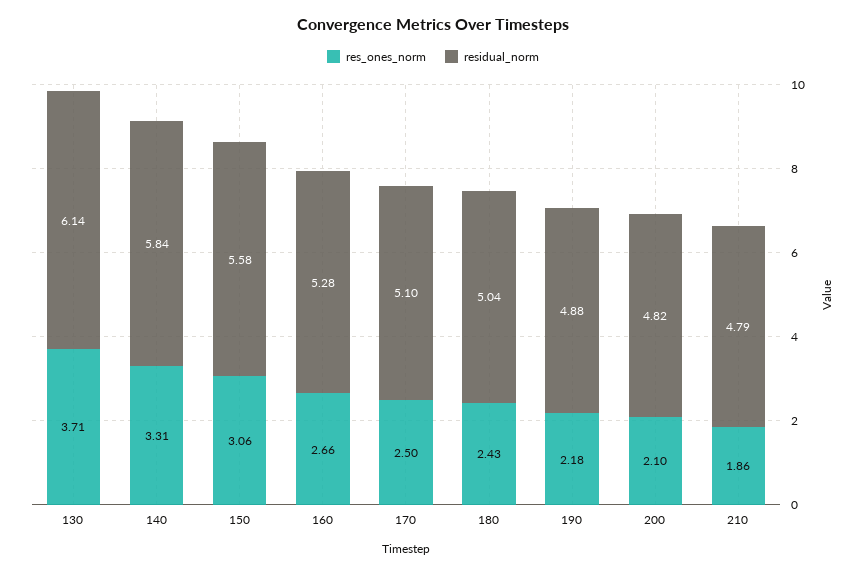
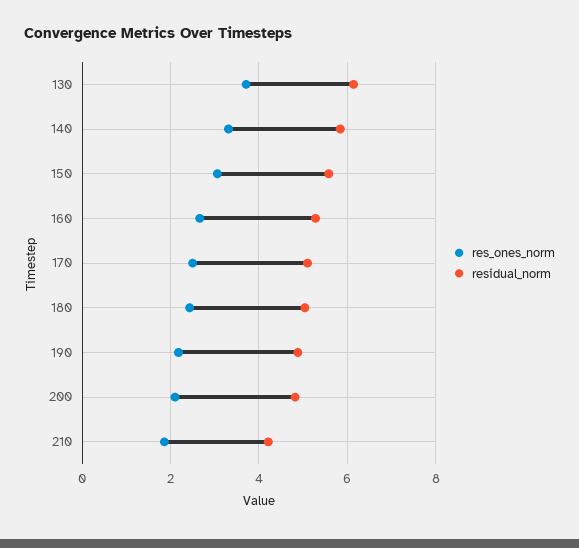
residual_norm, 210: 4.79 -> 4.2

